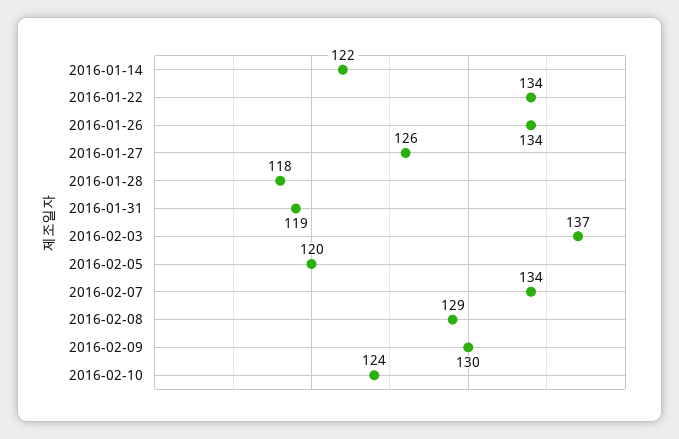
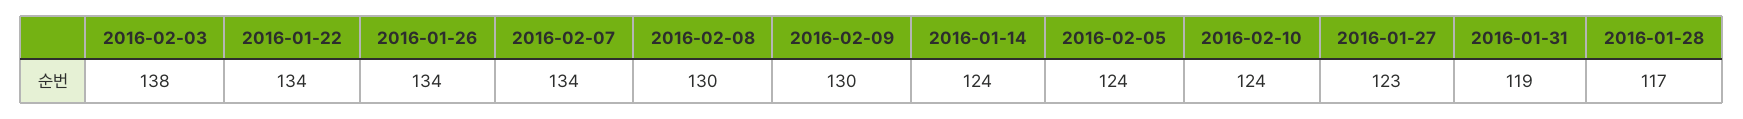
2016-01-14: 122 -> 124
2016-01-27: 126 -> 123
2016-01-28: 118 -> 117
2016-02-03: 137 -> 138
2016-02-05: 120 -> 124
2016-02-08: 129 -> 130

